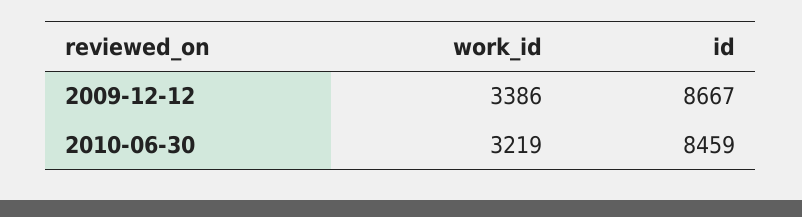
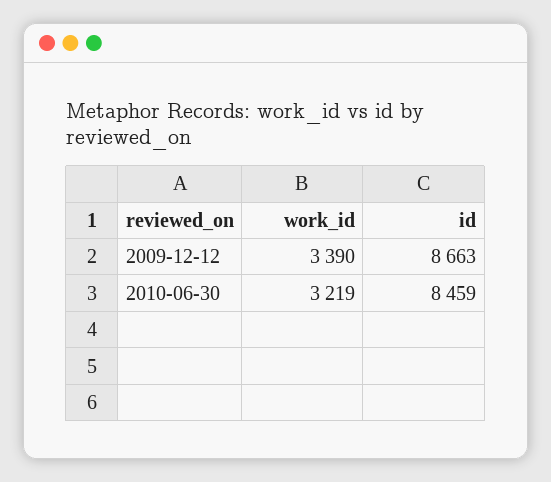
work_id, 2009-12-12: 3386 -> 3390
id, 2009-12-12: 8667 -> 8663

